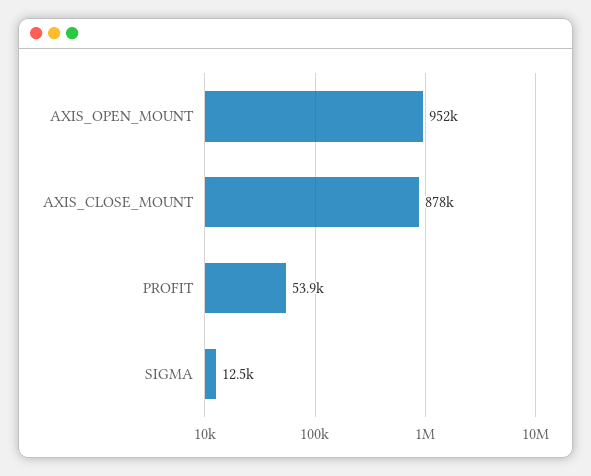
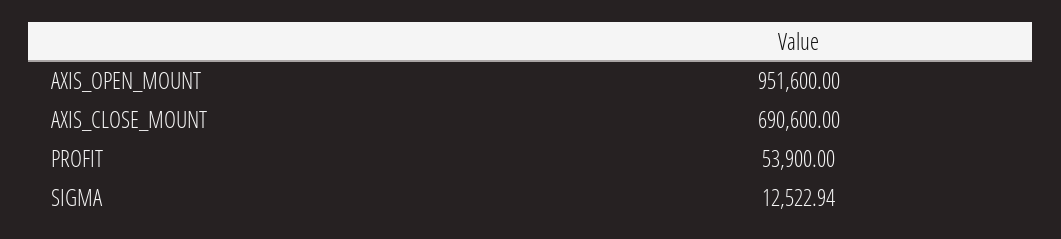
AXIS_CLOSE_MOUNT: 878000 -> 690600

